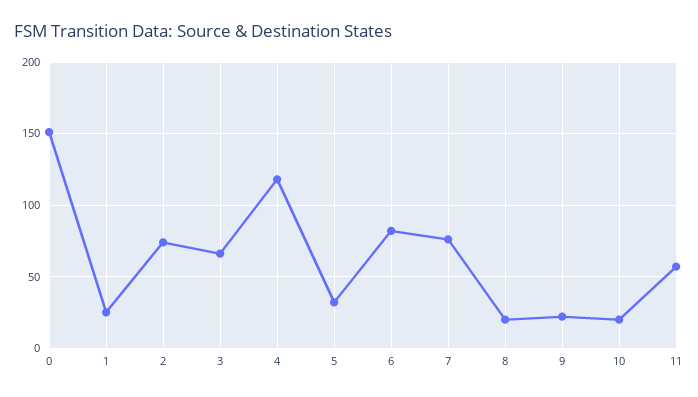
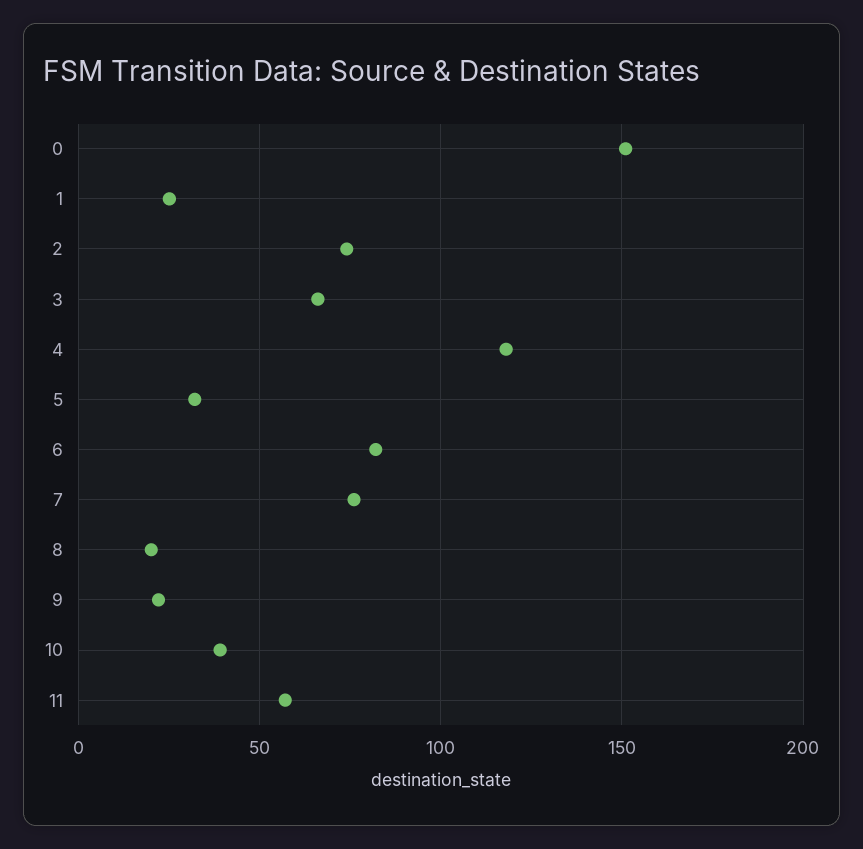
10: 20 -> 40

